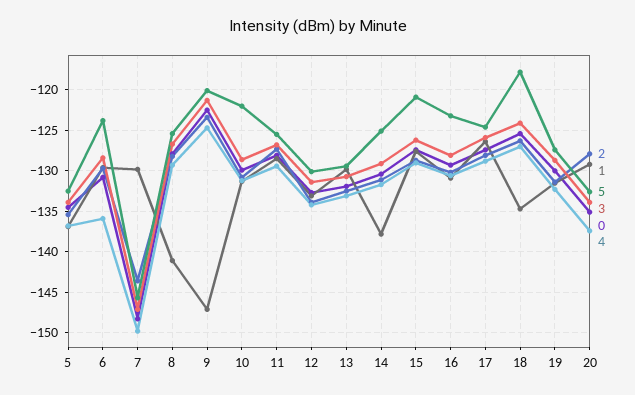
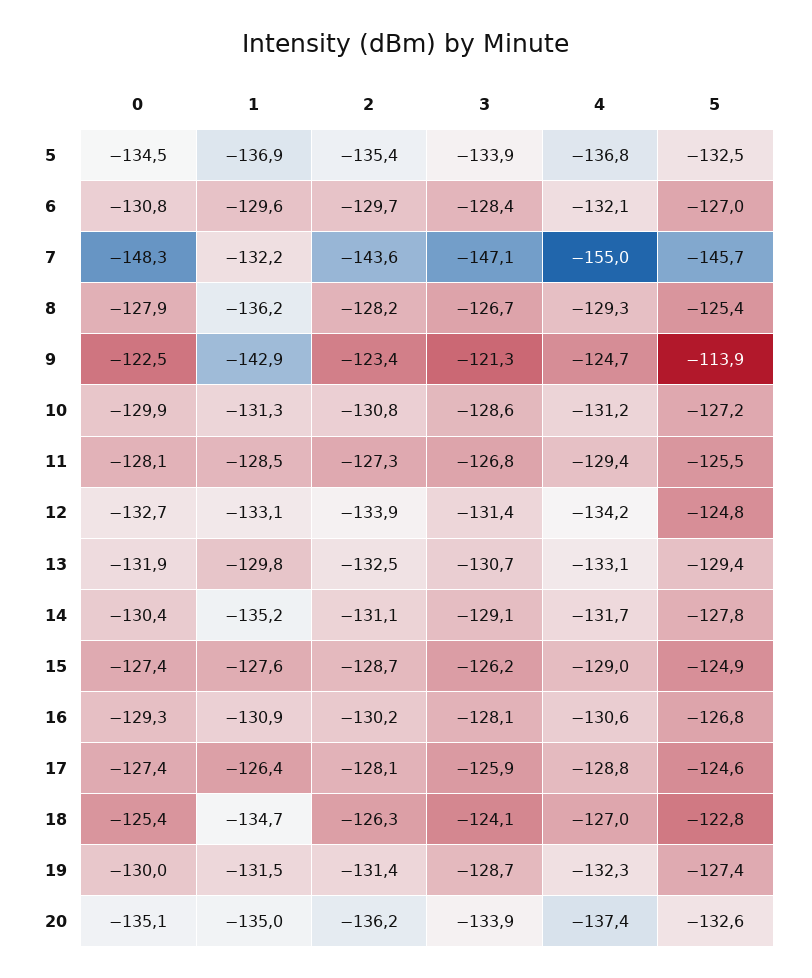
5, 6: -124 -> -127
4, 6: -136 -> -132.1
1, 7: -130 -> -132.2
4, 7: -150 -> -155
1, 8: -141 -> -136.2
1, 9: -147 -> -142.9
5, 9: -120 -> -113.9
5, 10: -122 -> -127.2
5, 12: -130 -> -124.8
1, 14: -138 -> -135.2
5, 14: -125 -> -127.8
5, 15: -121 -> -124.9
5, 16: -123 -> -126.8
5, 18: -118 -> -122.8
2, 20: -128 -> -136.2
1, 20: -129 -> -135

